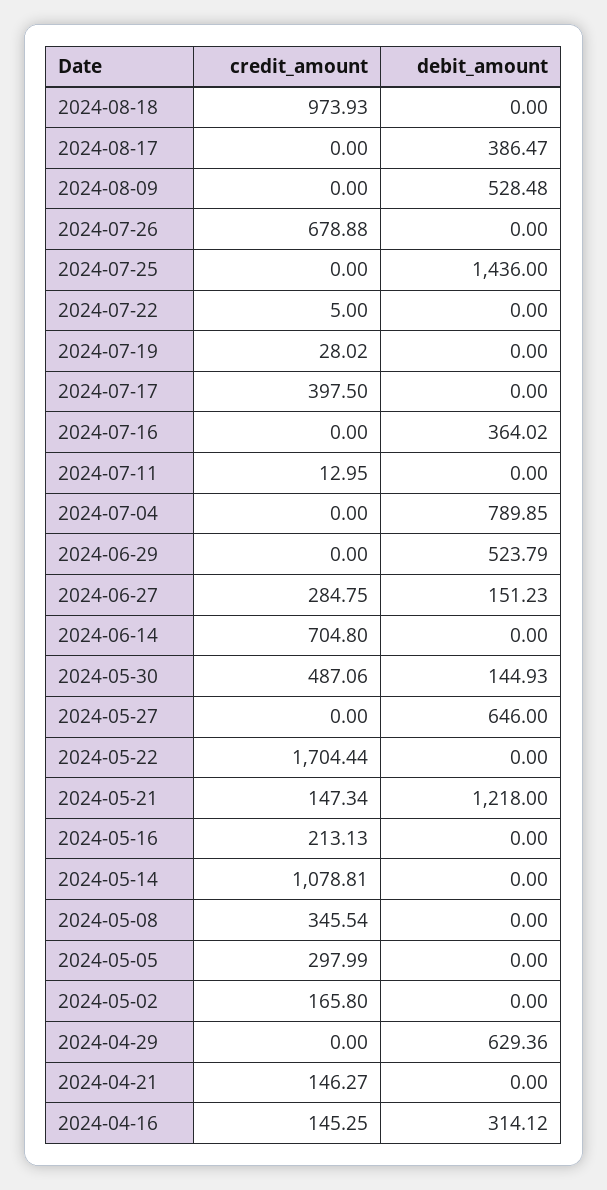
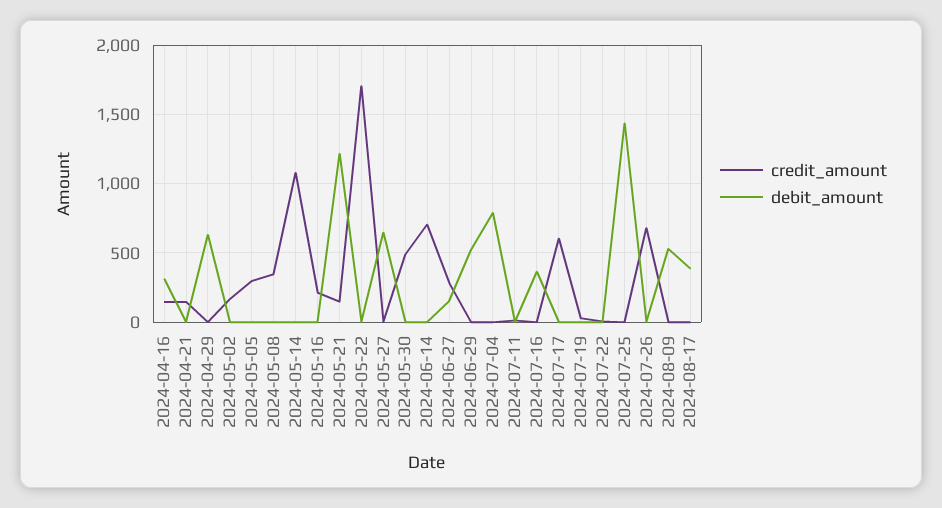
credit_amount, 2024-08-18: 973.93 -> none
debit_amount, 2024-08-18: 0 -> none
credit_amount, 2024-07-17: 397.5 -> 600
debit_amount, 2024-05-30: 144.93 -> 0

